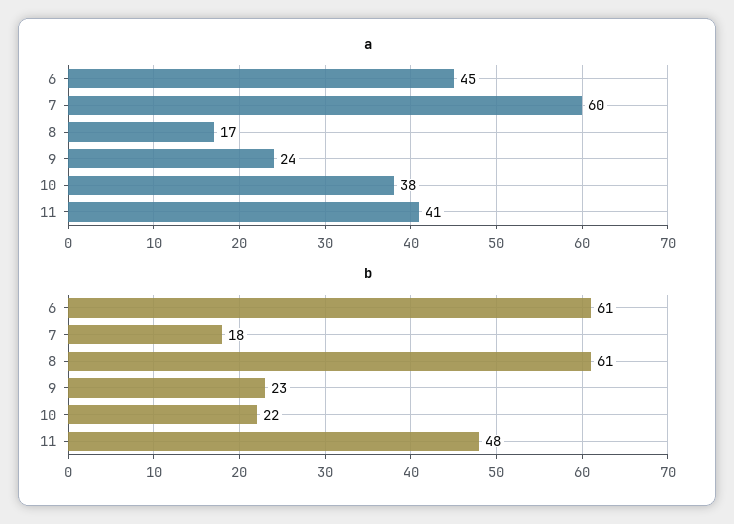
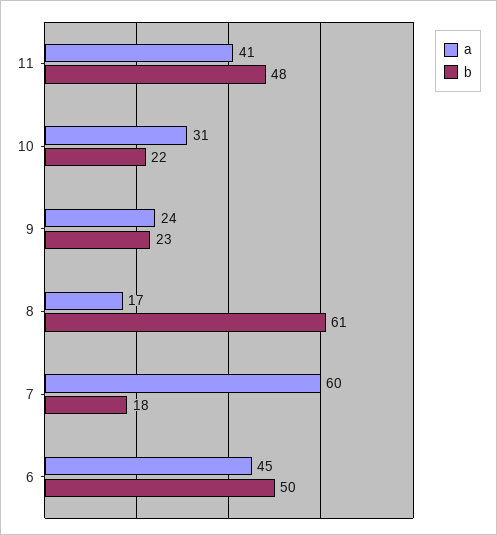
a, 10: 38 -> 31
b, 6: 61 -> 50

